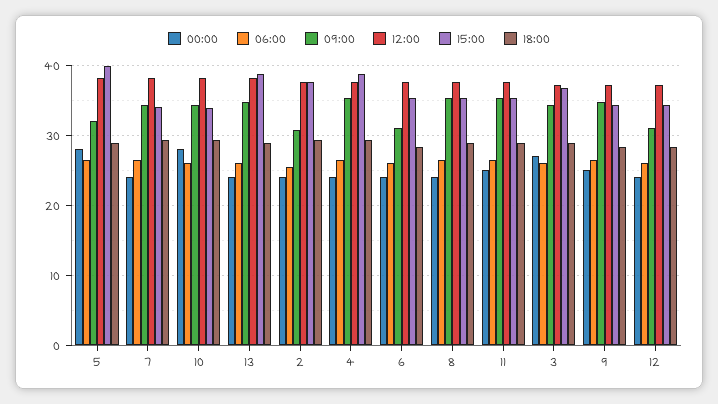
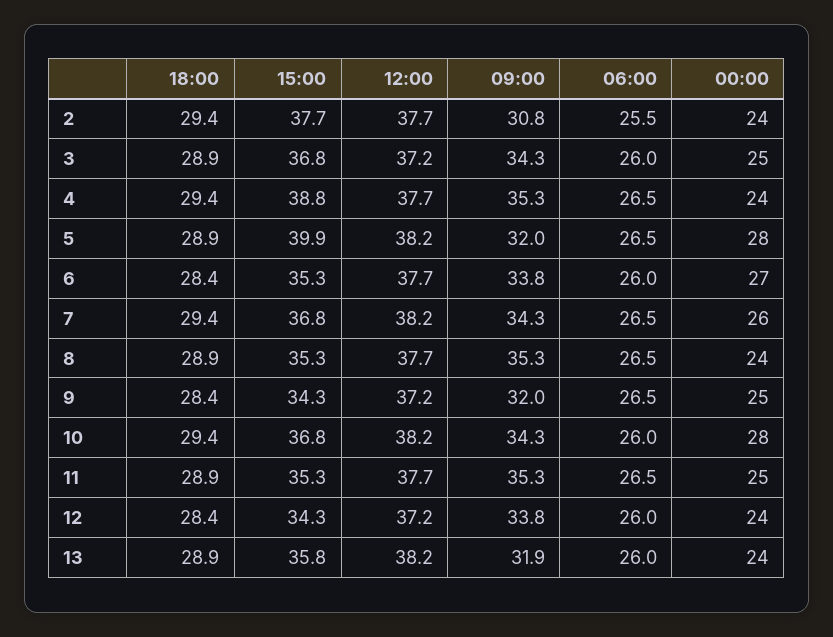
00:00, 7: 24 -> 26
15:00, 7: 34 -> 36.8
15:00, 10: 34 -> 36.8
09:00, 13: 35 -> 31.9
15:00, 13: 39 -> 35.8
00:00, 6: 24 -> 27
09:00, 6: 31 -> 33.8
00:00, 3: 27 -> 25
09:00, 9: 35 -> 32
09:00, 12: 31 -> 33.8

